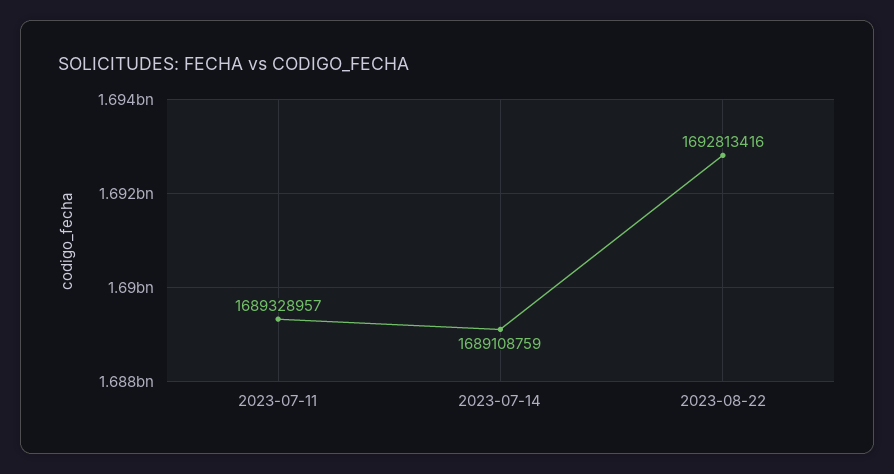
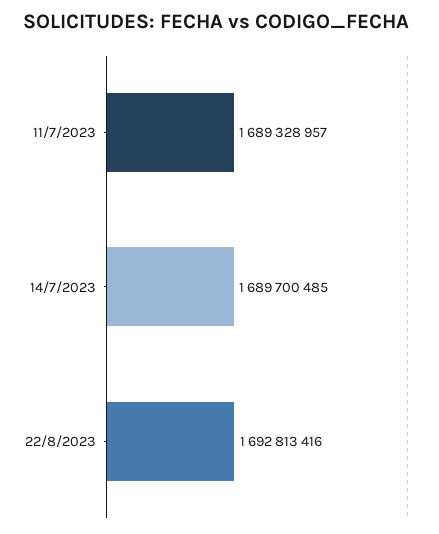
2023-07-14: 1689108759 -> 1689700485

